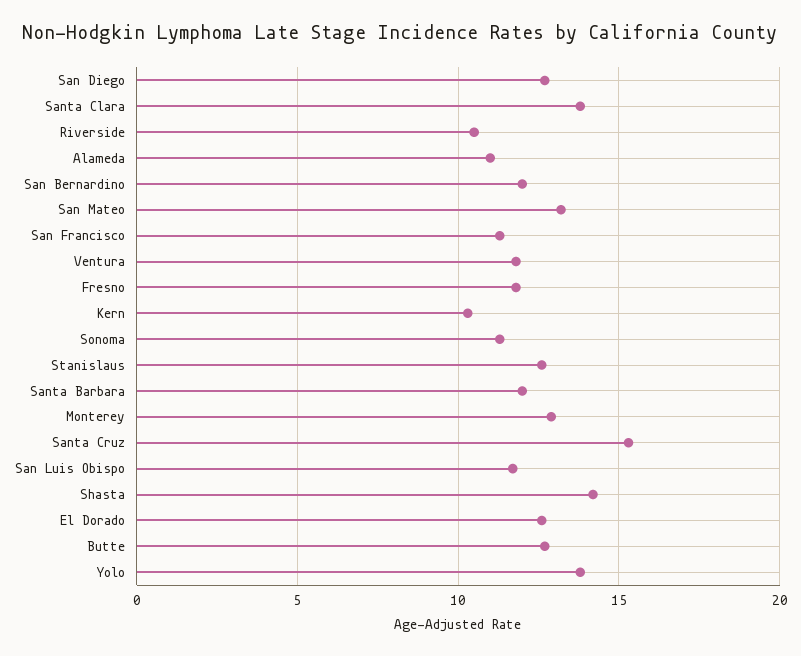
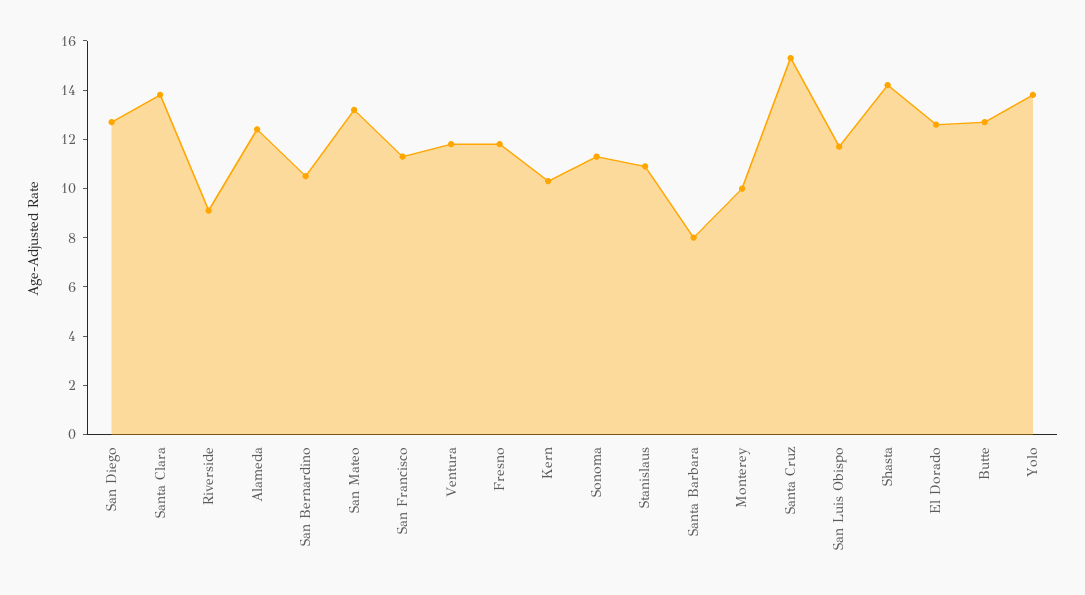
Riverside: 10.5 -> 9
Alameda: 11 -> 12.5
San Bernardino: 12 -> 10.5
Stanislaus: 12.5 -> 11
Santa Barbara: 12 -> 8
Monterey: 13 -> 10

